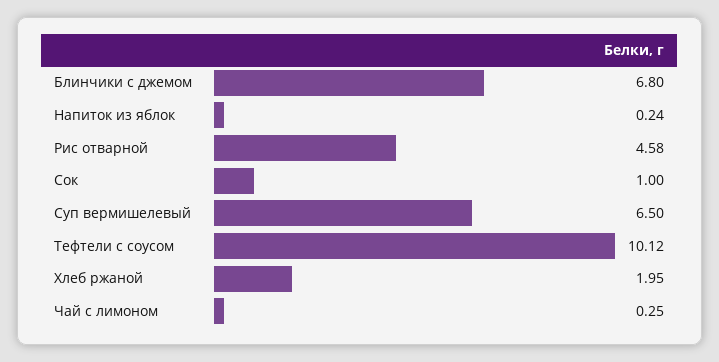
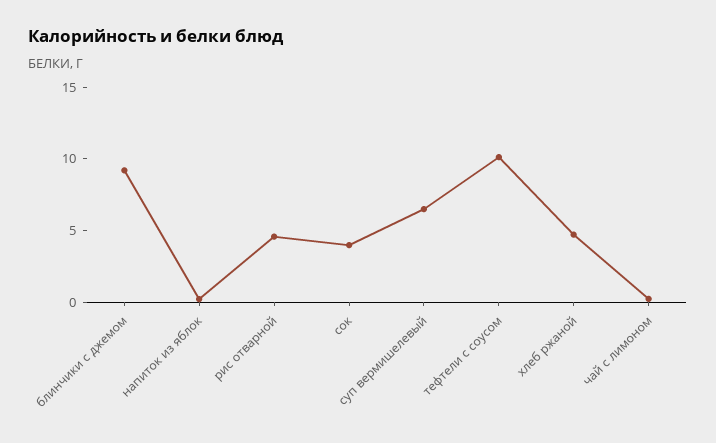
Блинчики с джемом: 6.8 -> 9
Сок: 1 -> 4
Хлеб ржаной: 1.95 -> 5

